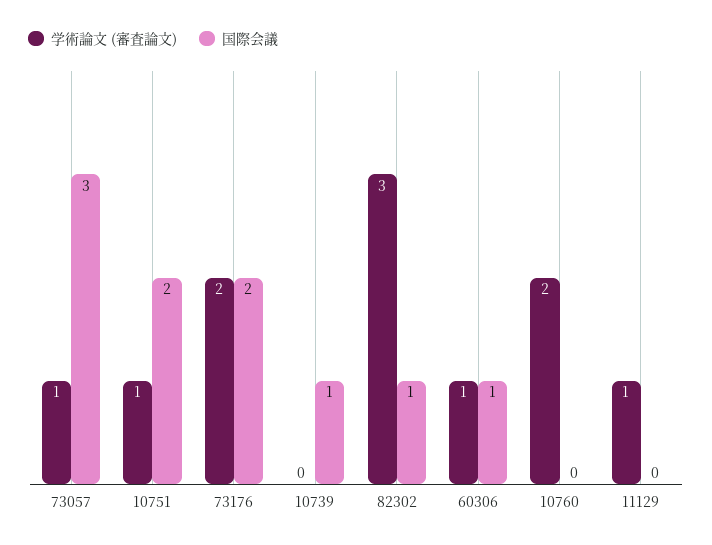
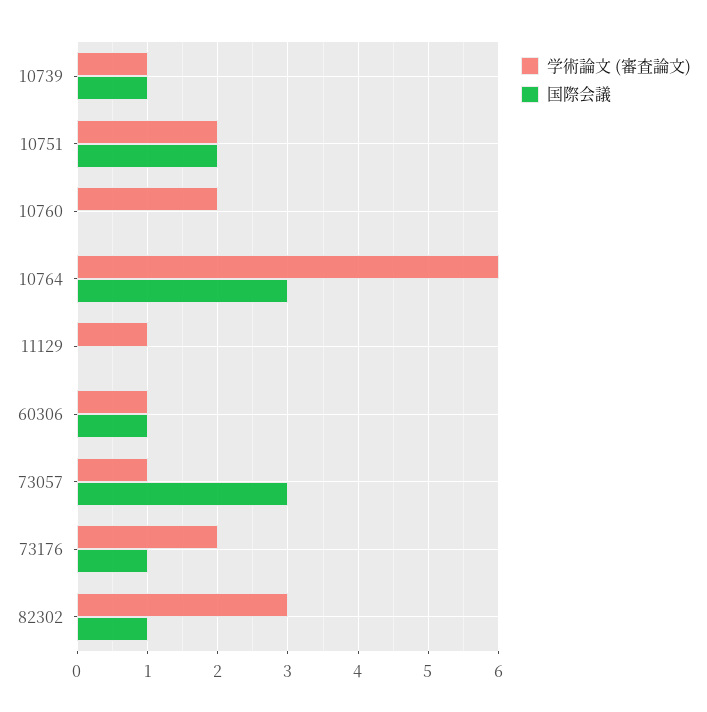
学術論文 (審査論文), 10751: 1 -> 2
国際会議, 73176: 2 -> 1
学術論文 (審査論文), 10739: 0 -> 1
学術論文 (審査論文), 10764: none -> 6
国際会議, 10764: none -> 3

